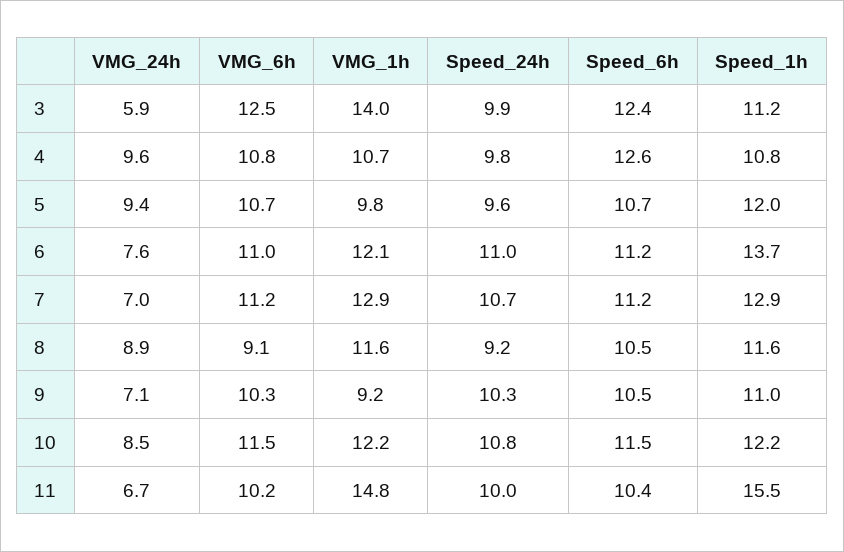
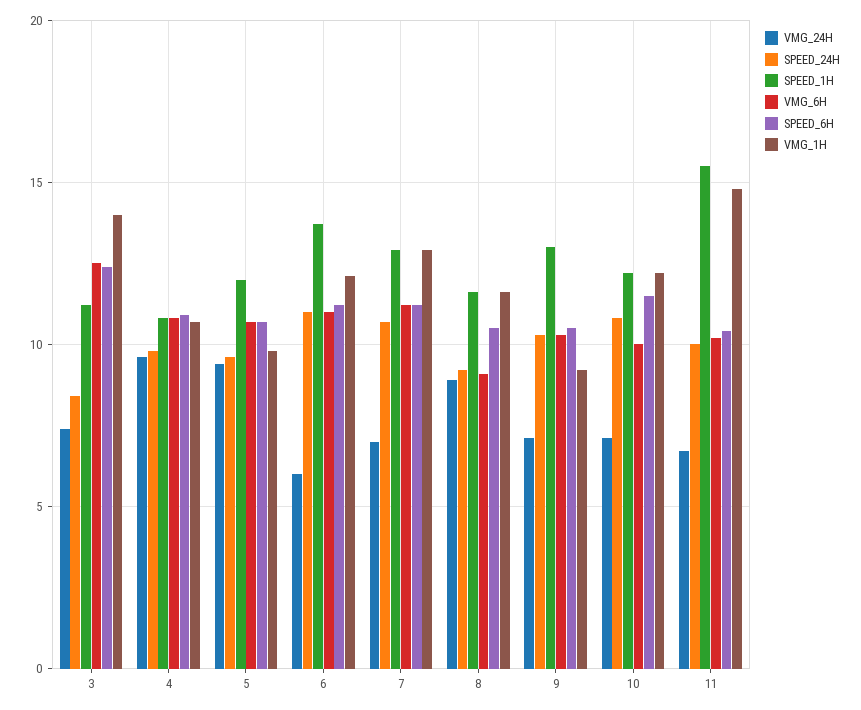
VMG_24h, 3: 5.9 -> 7.5
Speed_24h, 3: 9.9 -> 8.5
Speed_6h, 4: 12.6 -> 11
VMG_24h, 6: 7.6 -> 6
Speed_1h, 9: 11 -> 13
VMG_24h, 10: 8.5 -> 7
VMG_6h, 10: 11.5 -> 10

